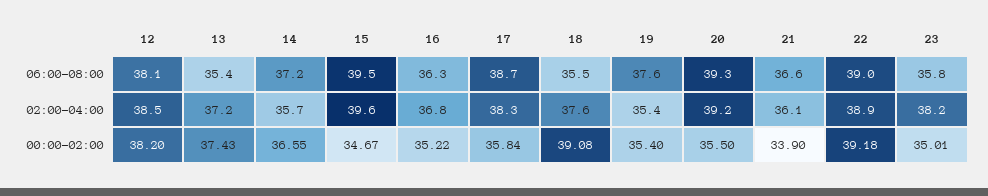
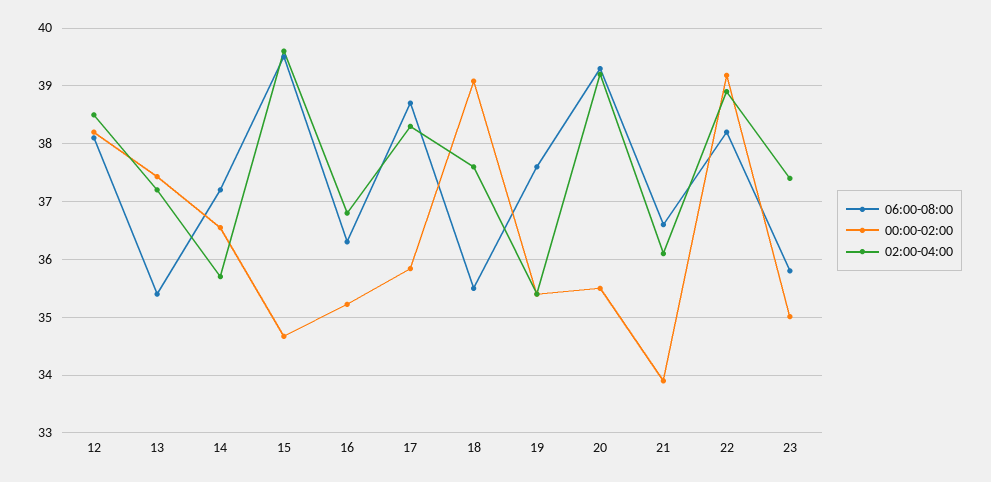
06:00-08:00, 22: 39 -> 38.2
02:00-04:00, 23: 38.2 -> 37.4

